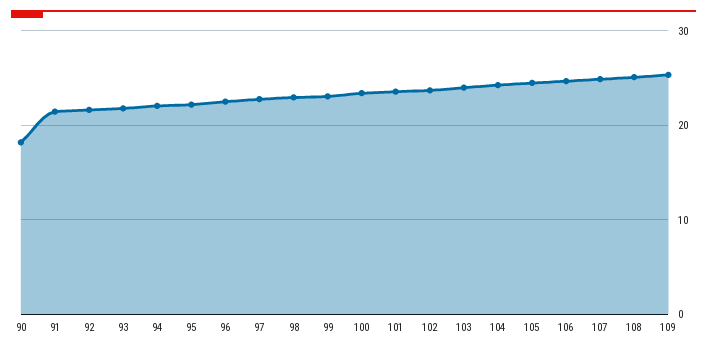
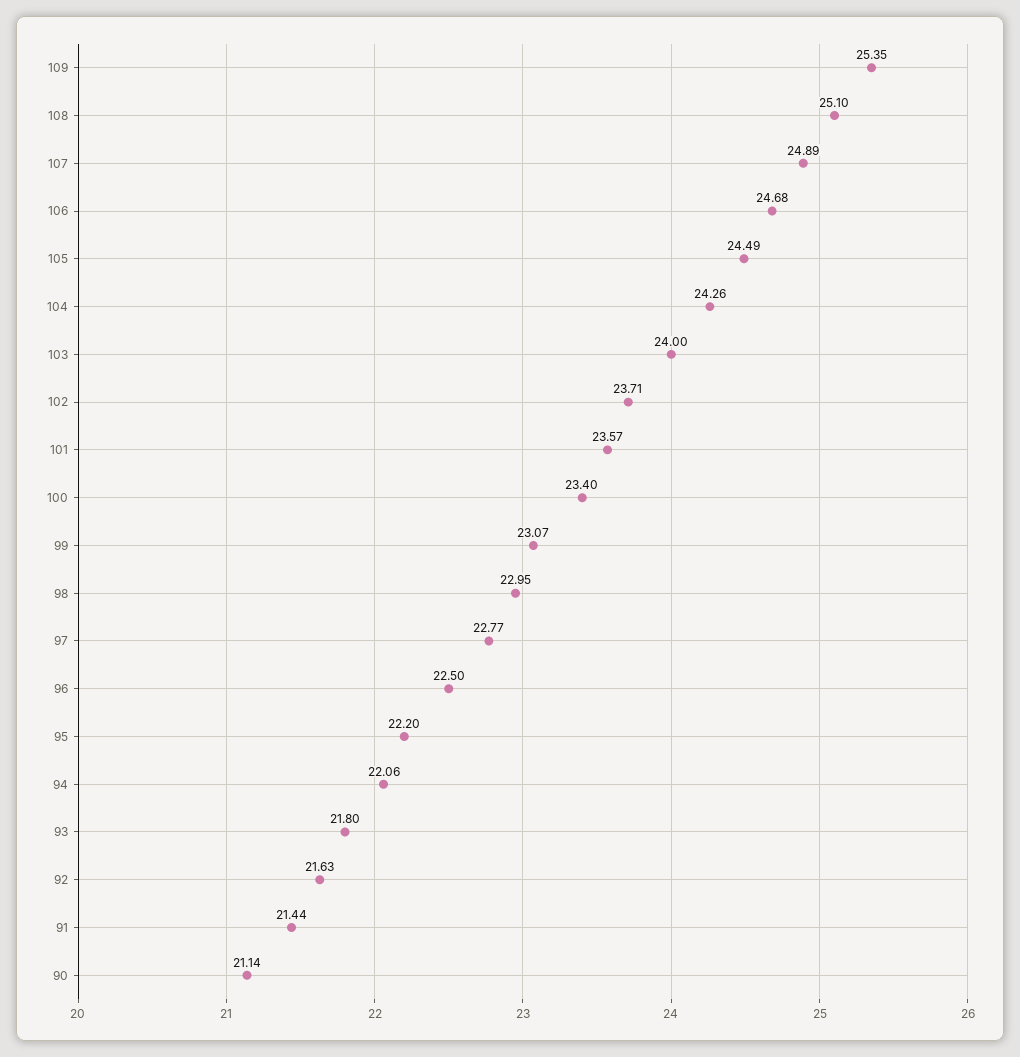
90: 18 -> 21.14

